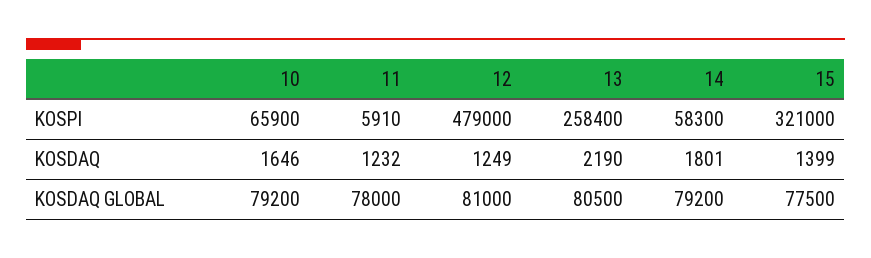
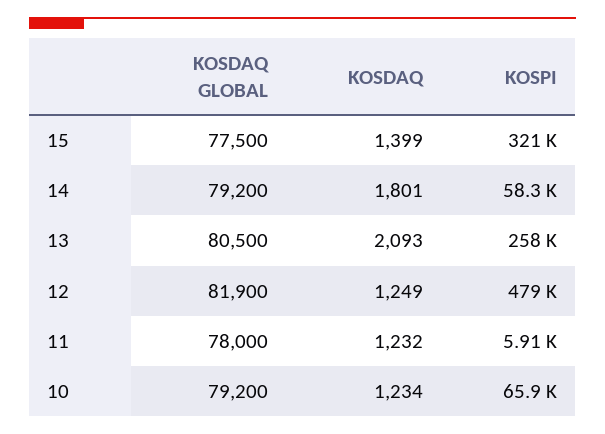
10, KOSDAQ: 1646 -> 1234
13, KOSDAQ: 2190 -> 2093
12, KOSDAQ GLOBAL: 81000 -> 81900

